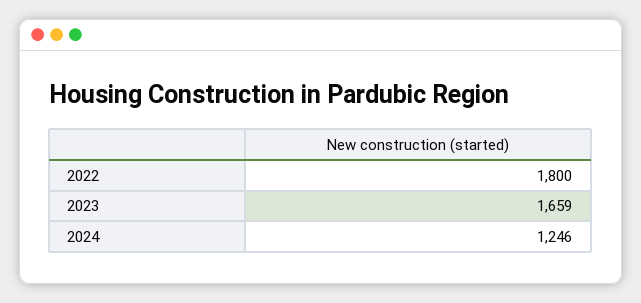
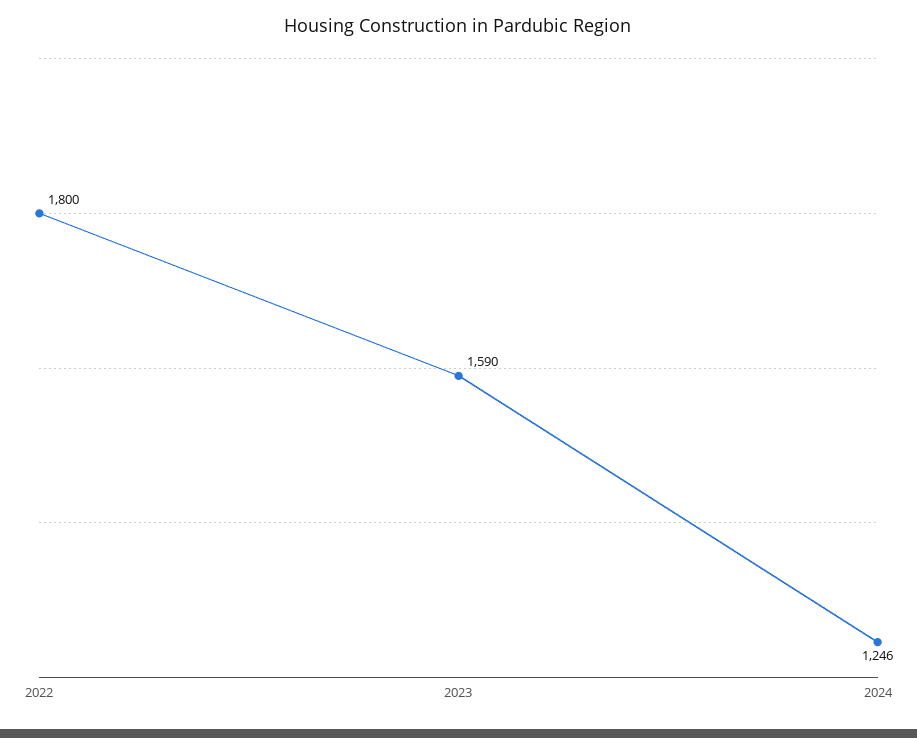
2023: 1659 -> 1590

